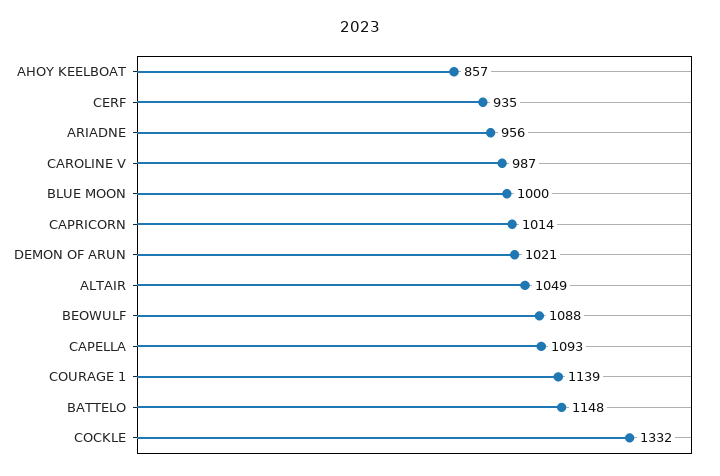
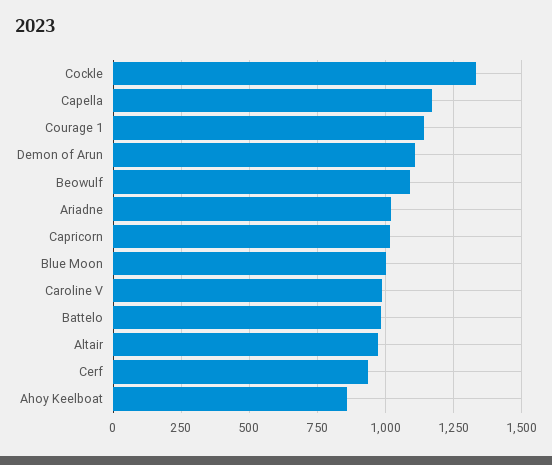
ARIADNE: 956 -> 1025
DEMON OF ARUN: 1021 -> 1100
ALTAIR: 1049 -> 975
CAPELLA: 1093 -> 1175
BATTELO: 1148 -> 975

